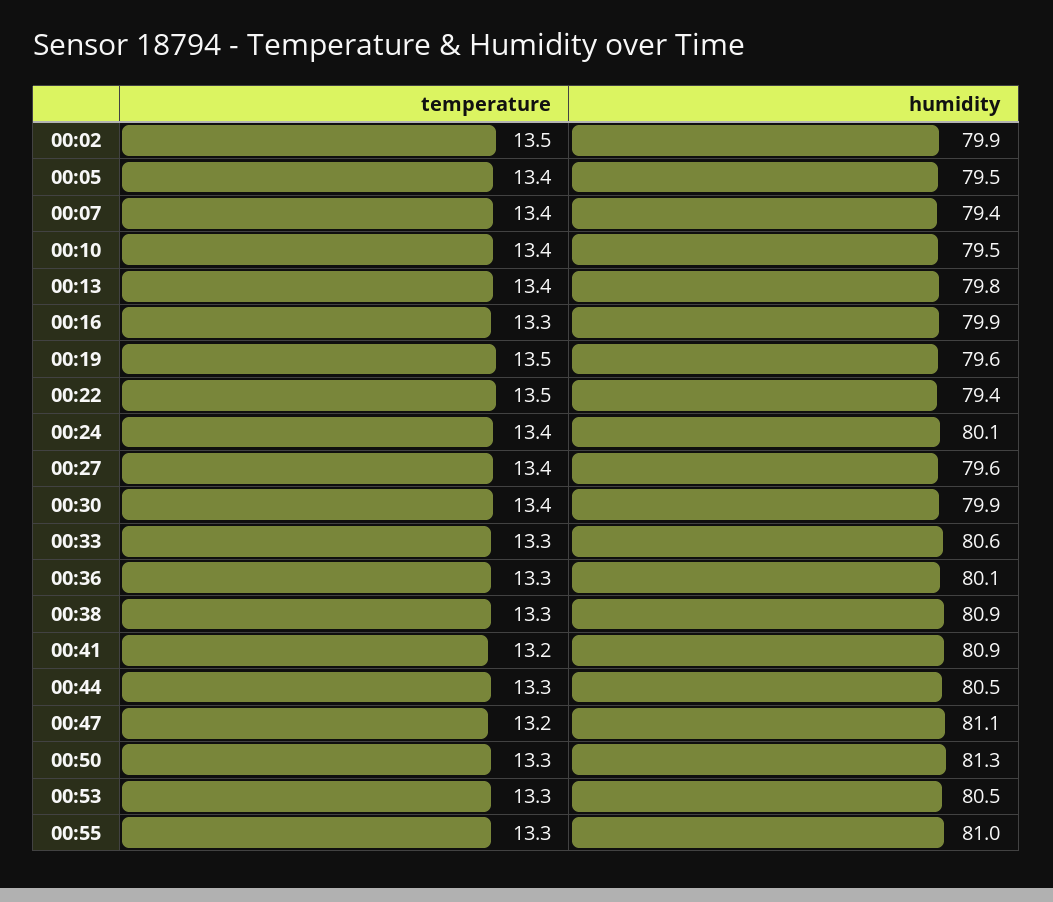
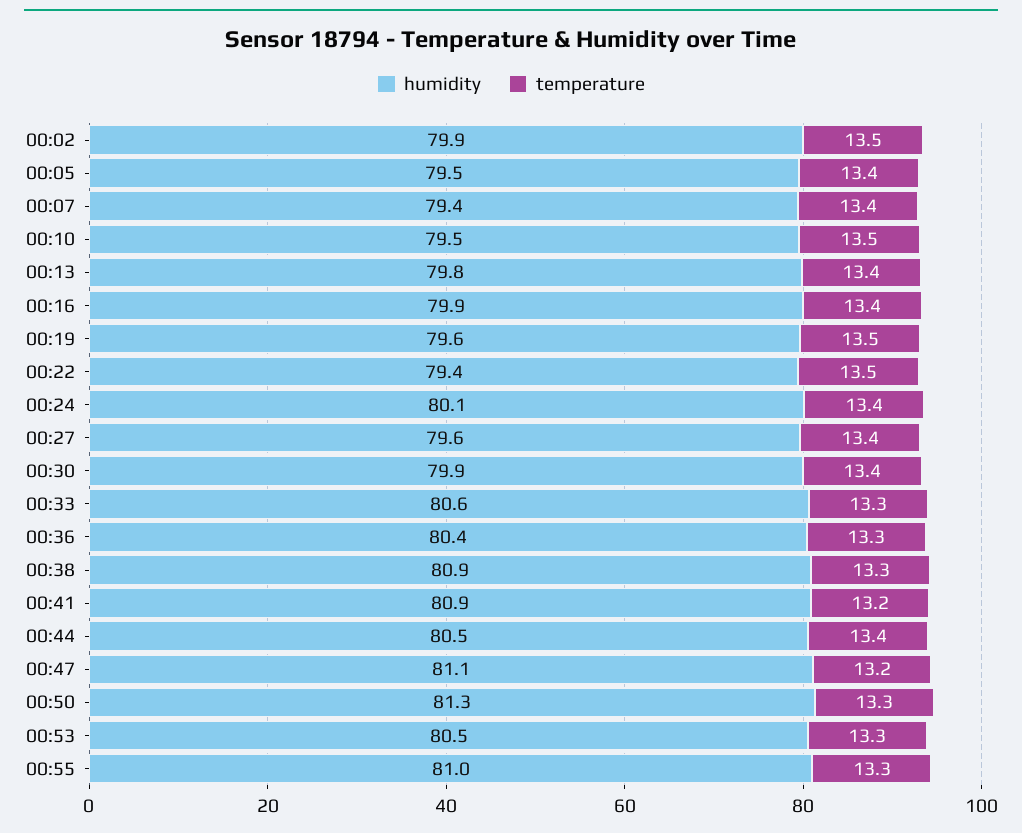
temperature, 00:10: 13.4 -> 13.5
temperature, 00:16: 13.3 -> 13.4
humidity, 00:36: 80.1 -> 80.4
temperature, 00:44: 13.3 -> 13.4

